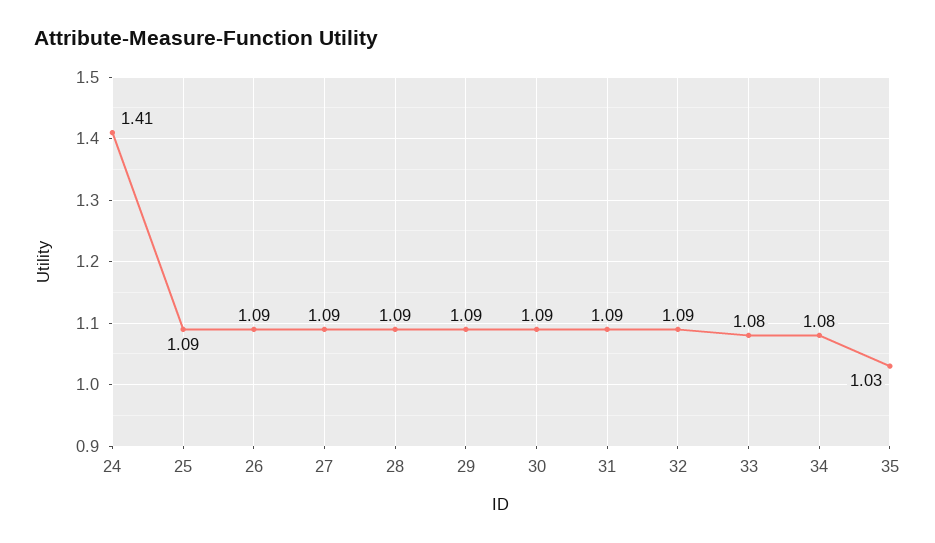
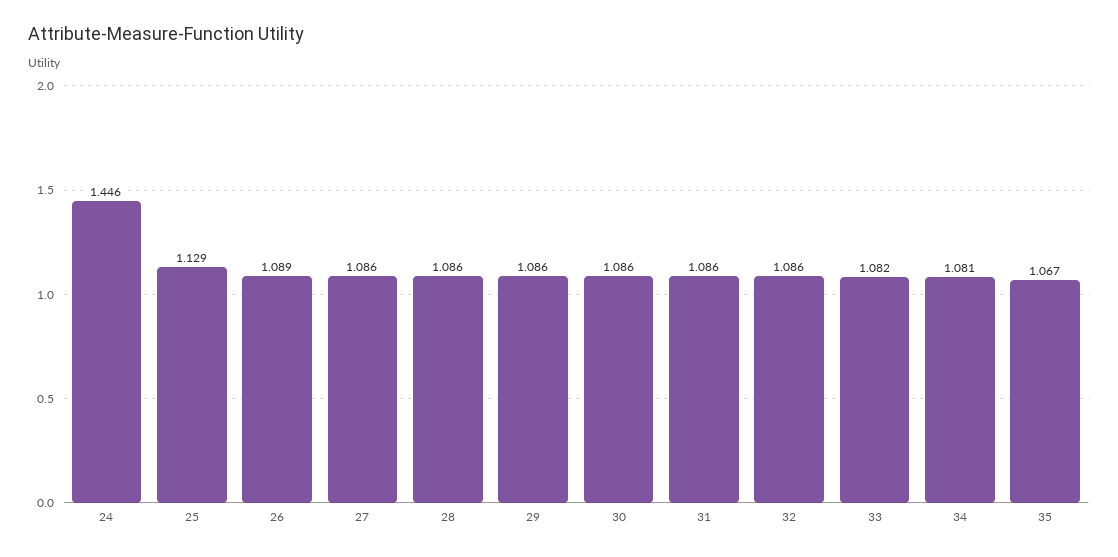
24: 1.41 -> 1.446
25: 1.09 -> 1.129
35: 1.03 -> 1.067

